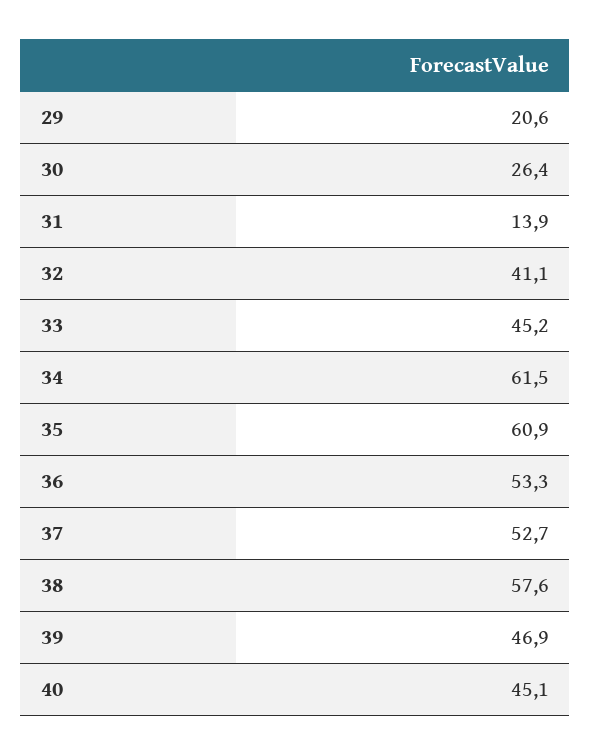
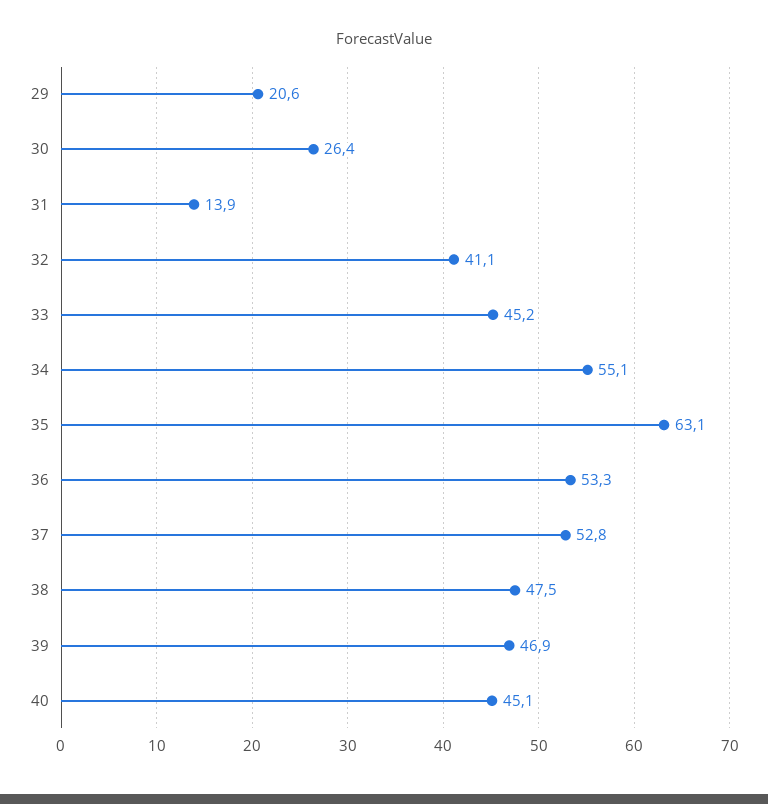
34: 61.5 -> 55.1
35: 60.9 -> 63.1
37: 52.7 -> 52.8
38: 57.6 -> 47.5

